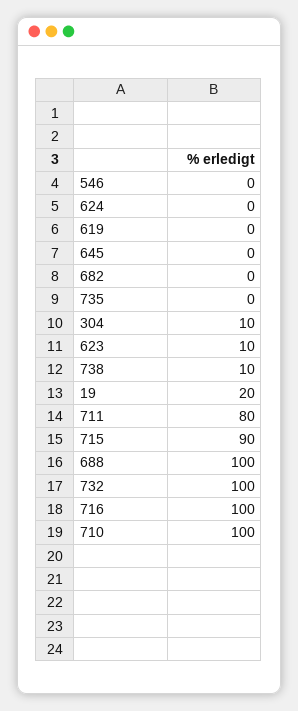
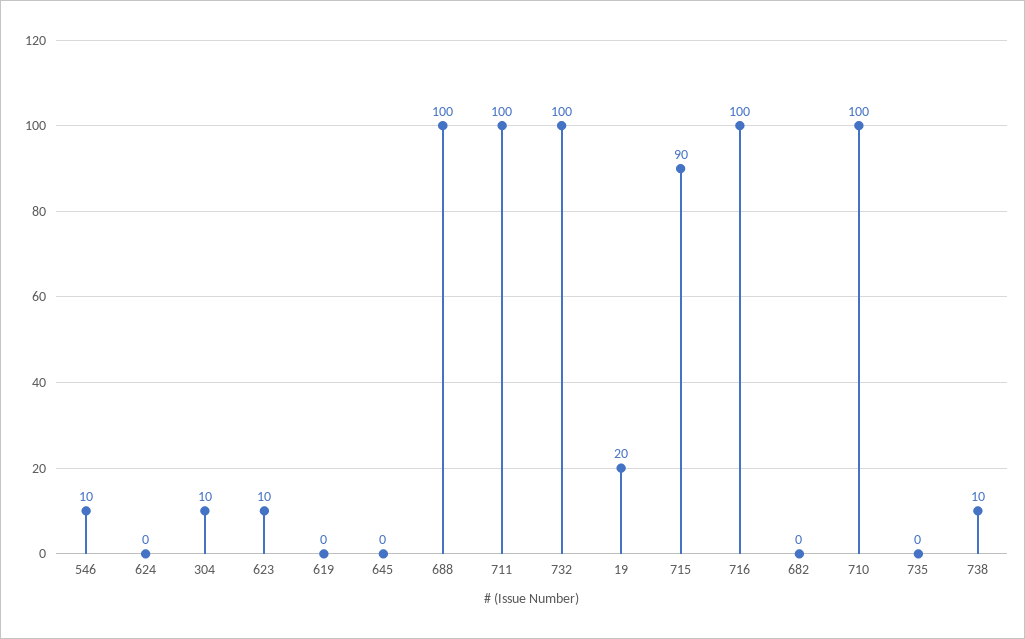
546: 0 -> 10
711: 80 -> 100

